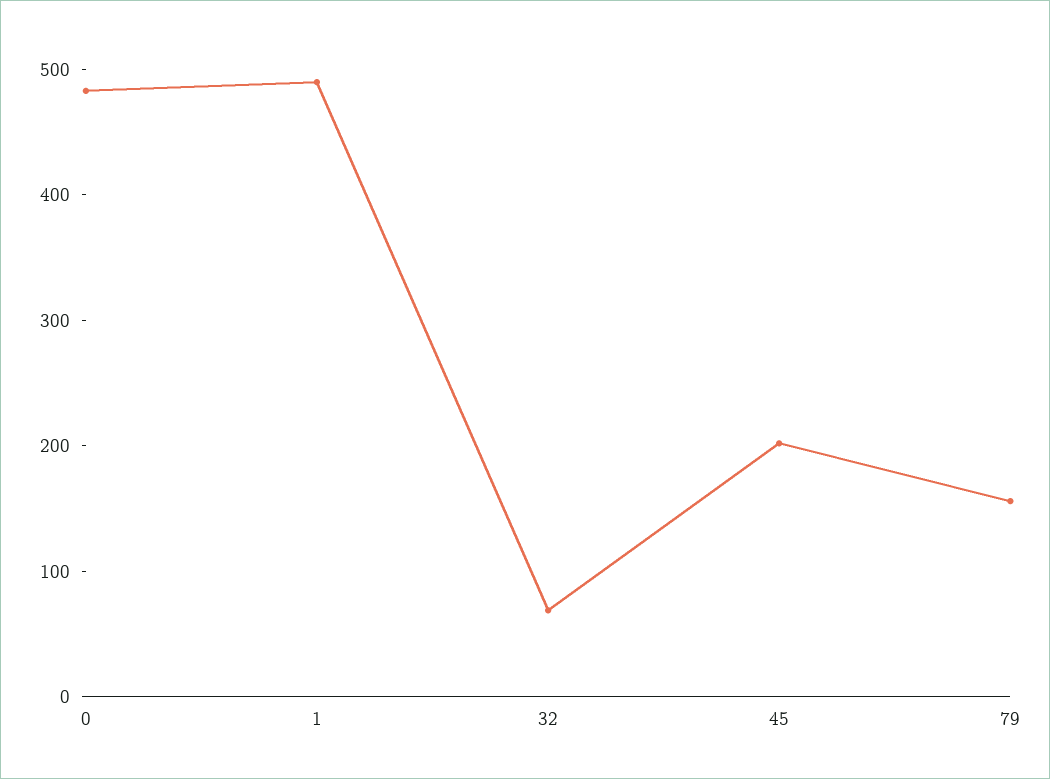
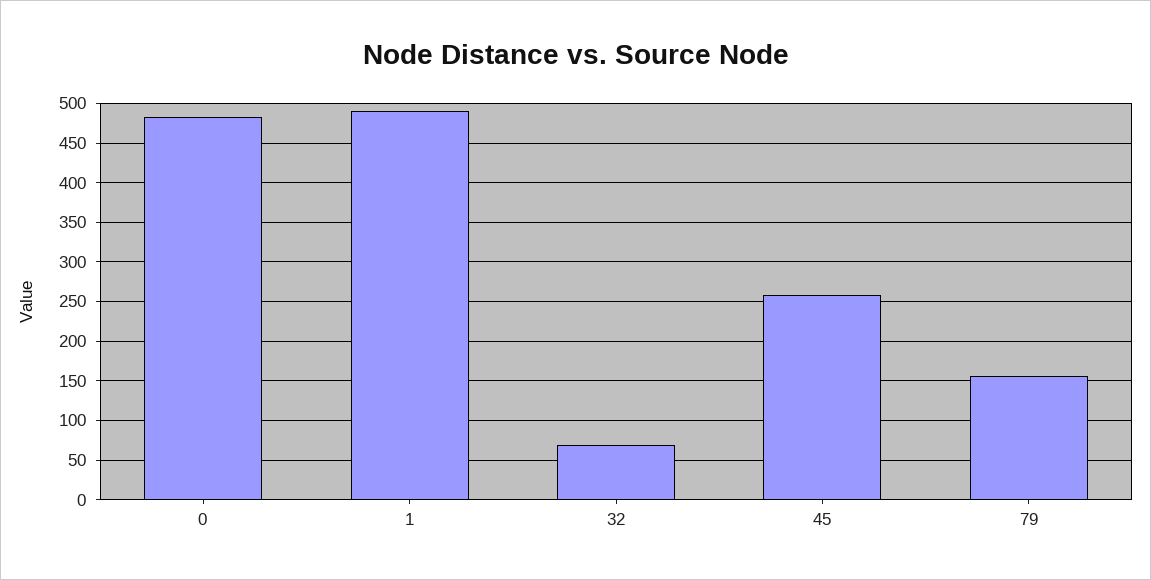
45: 200 -> 260

